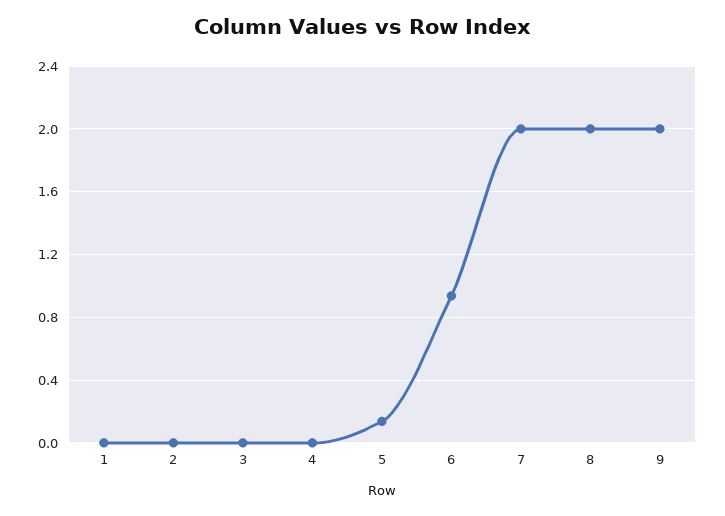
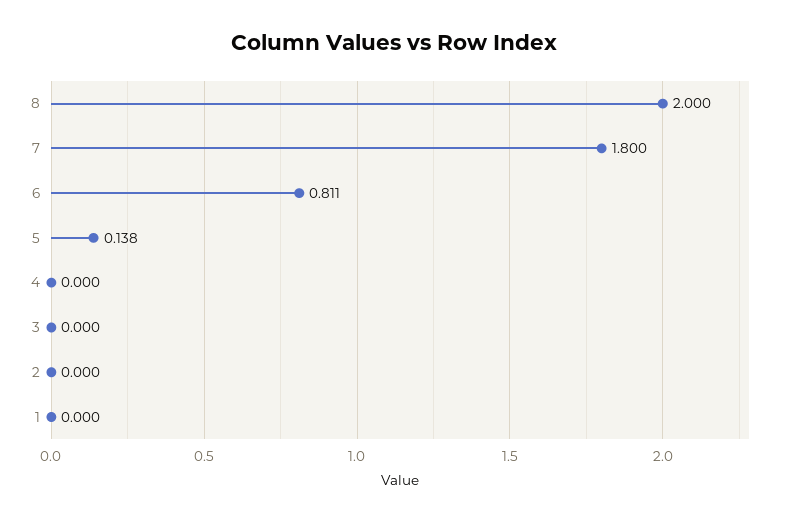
6: 0.95 -> 0.811
7: 2 -> 1.8
9: 2 -> none

